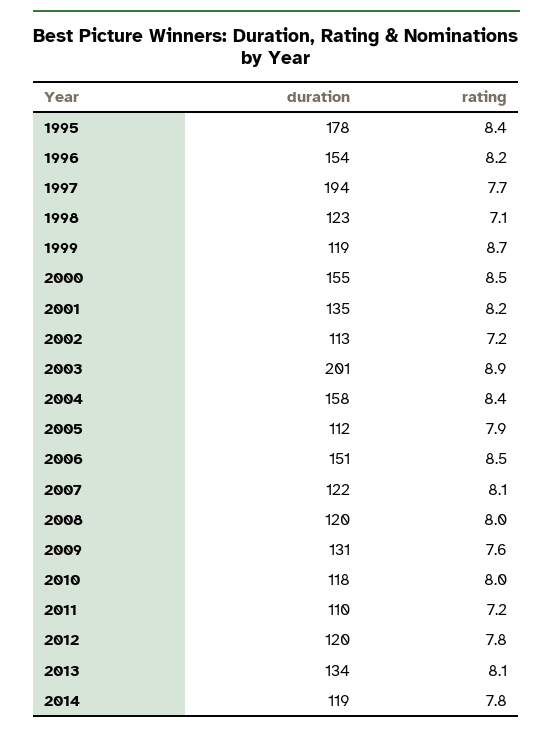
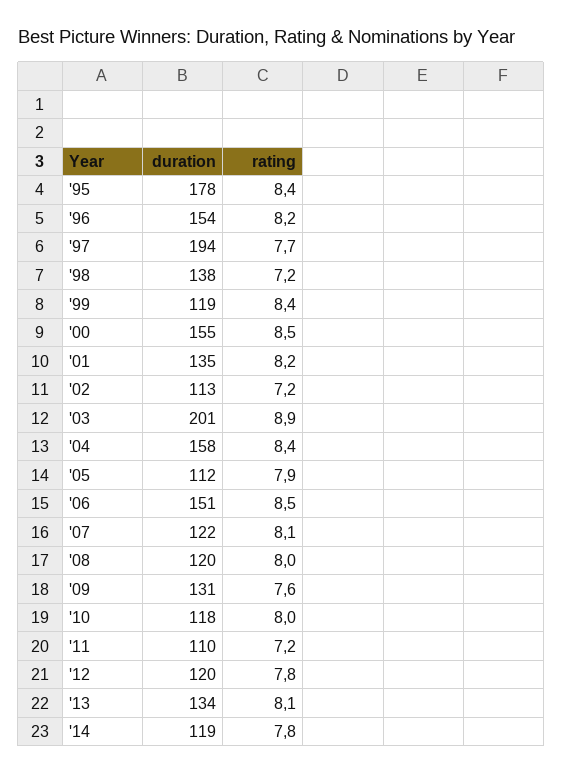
duration, 1998: 123 -> 138
rating, 1998: 7.1 -> 7.2
rating, 1999: 8.7 -> 8.4

